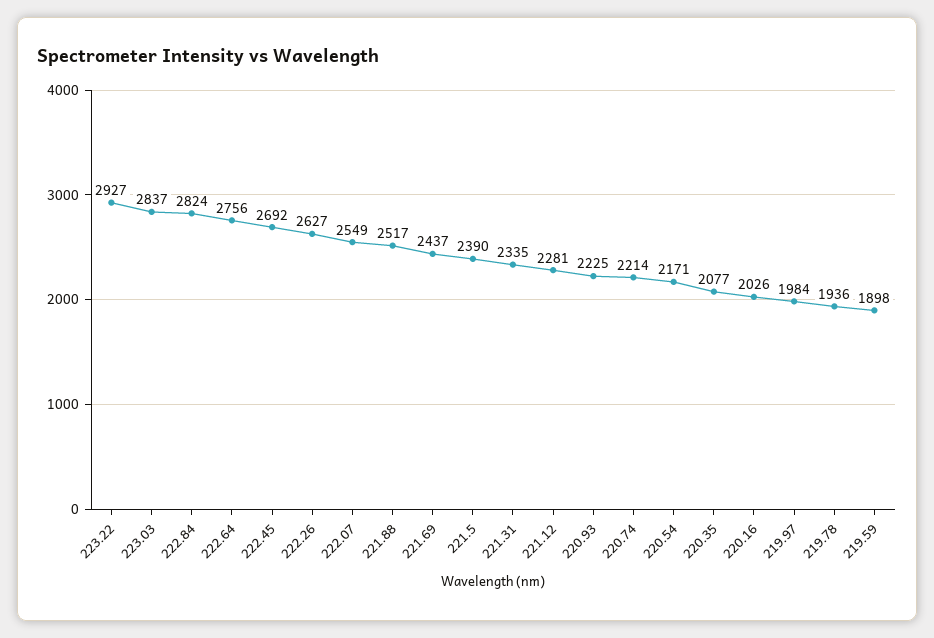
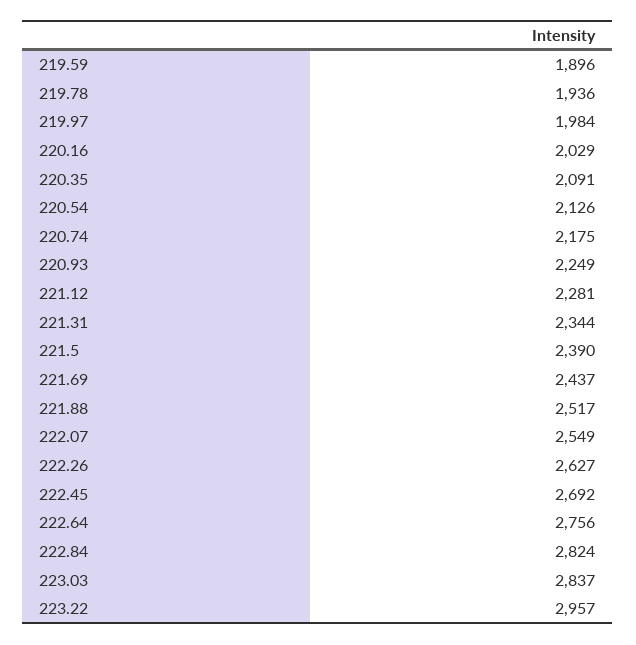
223.22: 2927 -> 2957
221.31: 2335 -> 2344
220.93: 2225 -> 2249
220.74: 2214 -> 2175
220.54: 2171 -> 2126
220.35: 2077 -> 2091
220.16: 2026 -> 2029
219.59: 1898 -> 1896

